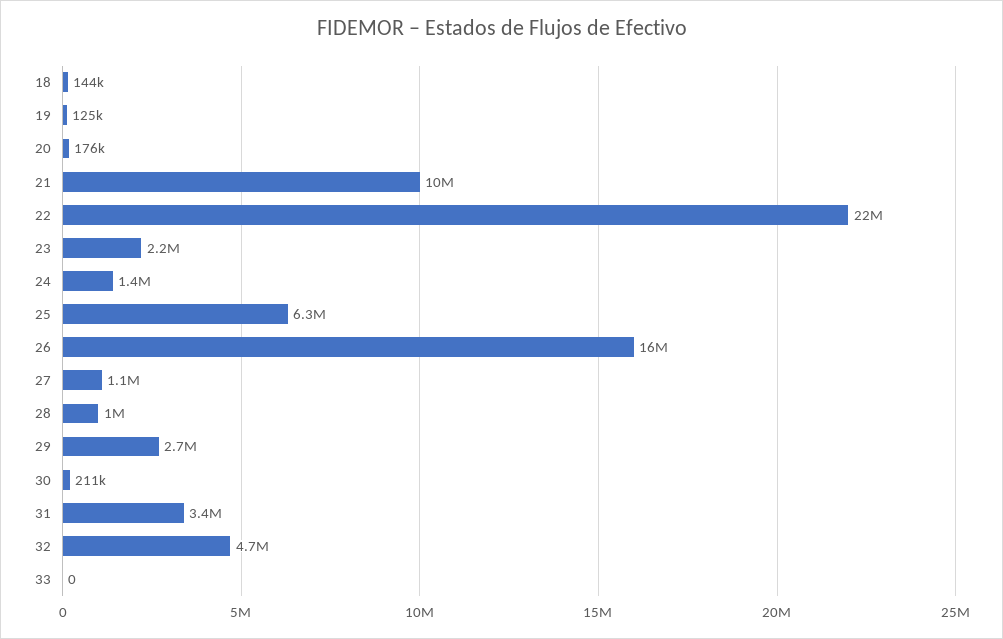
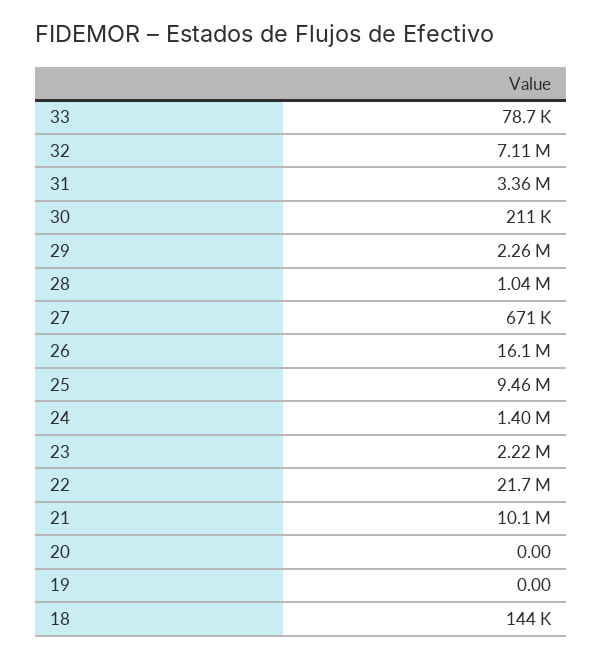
19: 125000 -> 0
20: 176000 -> 0
25: 6300000 -> 9460000
27: 1100000 -> 671000
29: 2700000 -> 2260000
32: 4700000 -> 7110000
33: 0 -> 78700

